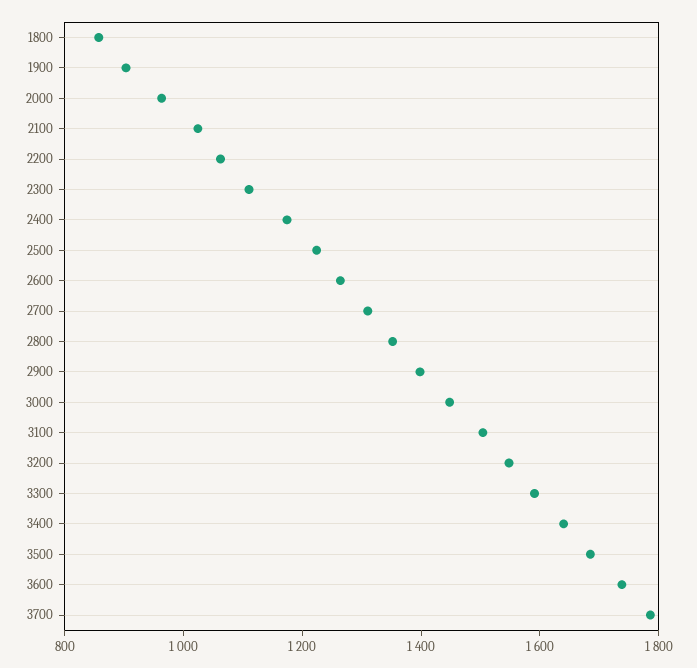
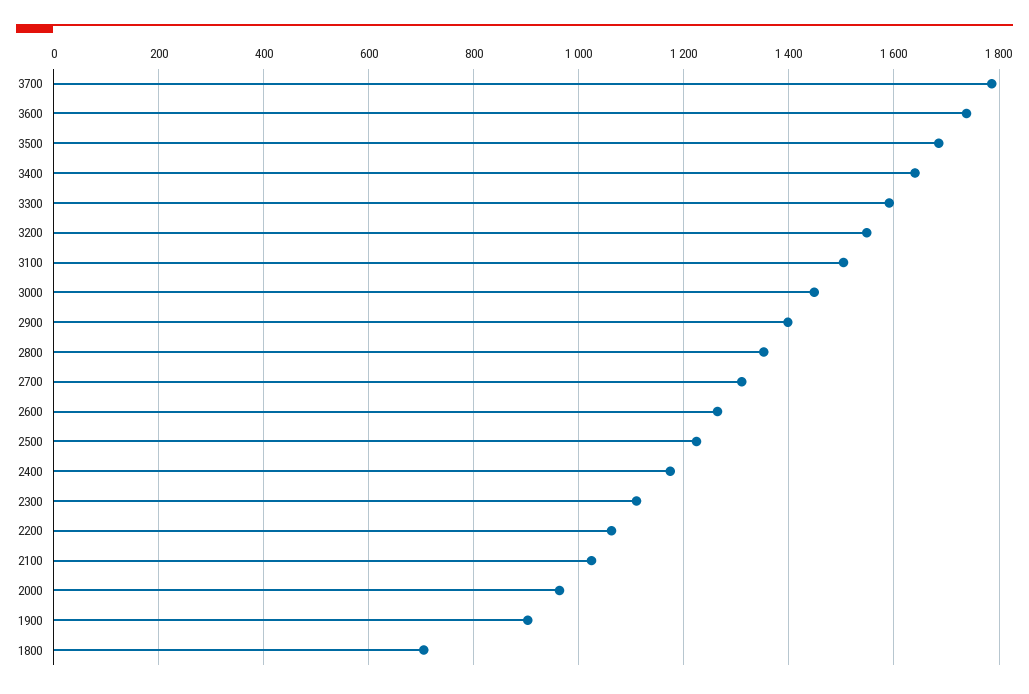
1800: 850 -> 700

